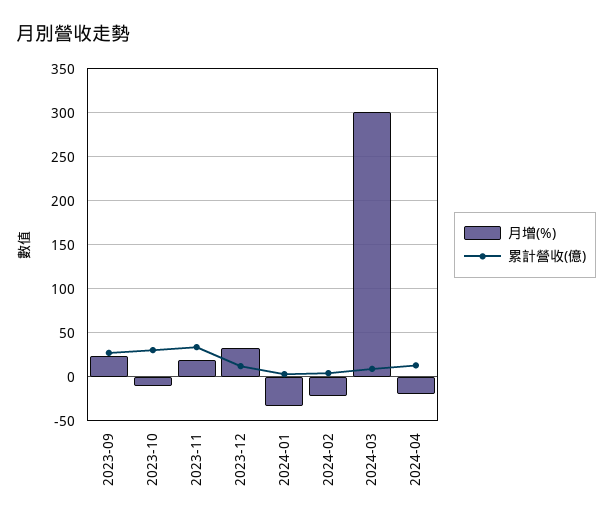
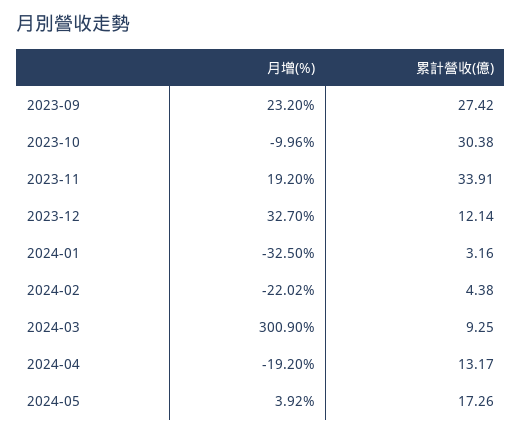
月增(%), 2024-05: none -> 3.92
累計營收(億), 2024-05: none -> 17.26

